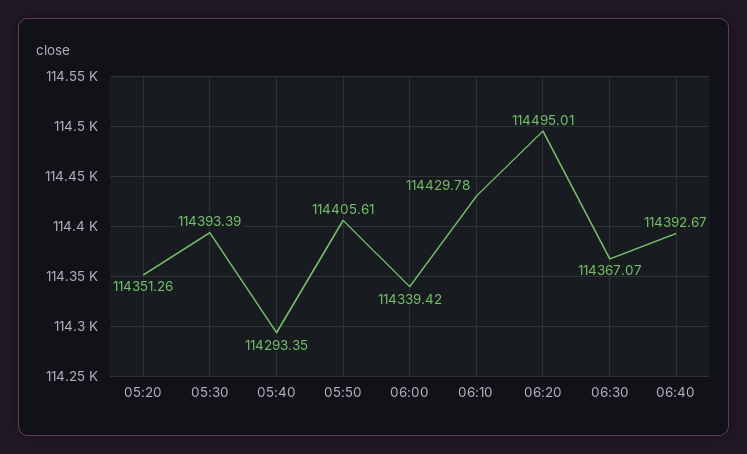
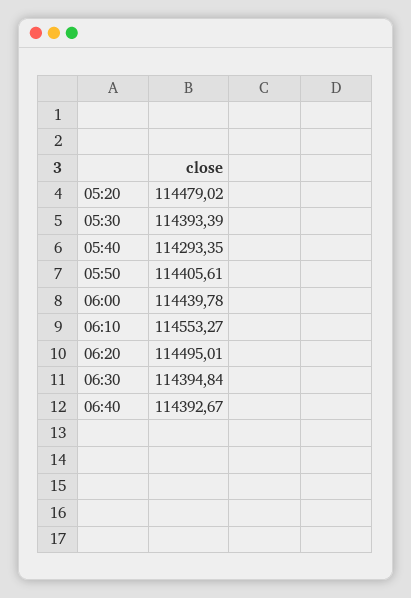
05:20: 114351.26 -> 114479.02
06:00: 114339.42 -> 114439.78
06:10: 114429.78 -> 114553.27
06:30: 114367.07 -> 114394.84

